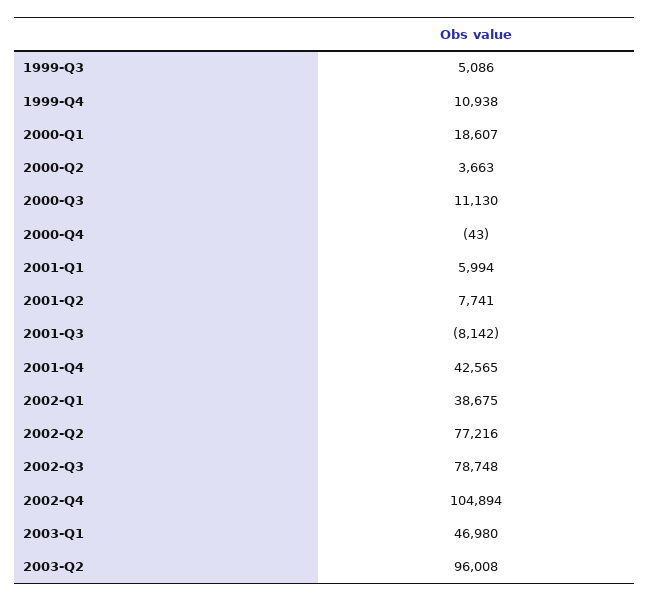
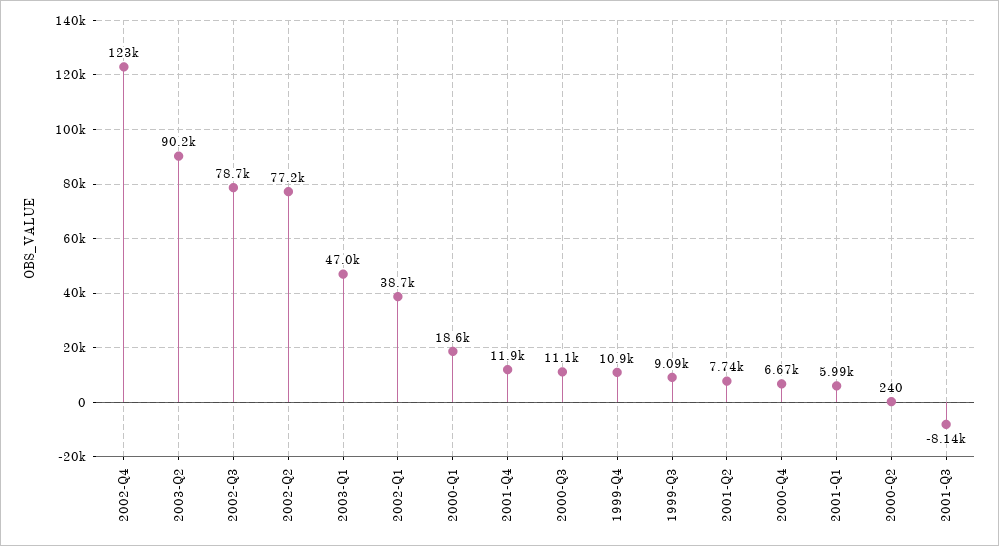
1999-Q3: 5086 -> 9090
2000-Q2: 3663 -> 240
2000-Q4: -43 -> 6670
2001-Q4: 42565 -> 11900
2002-Q4: 104894 -> 123000
2003-Q2: 96008 -> 90200

